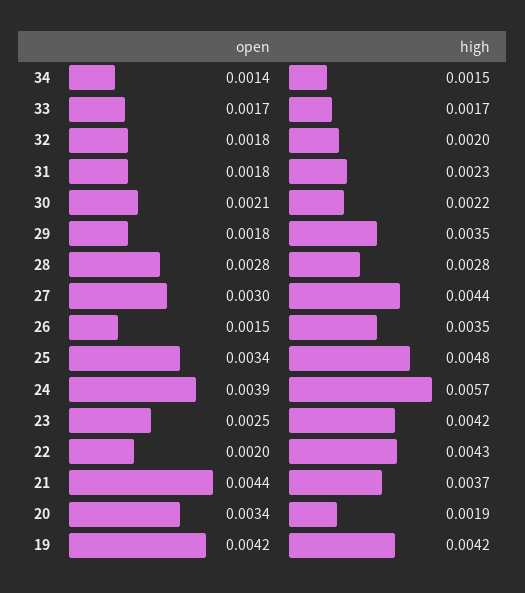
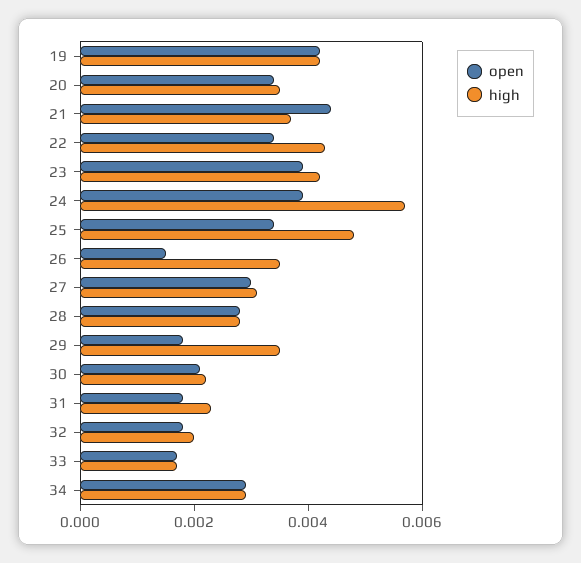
open, 34: 0.0014 -> 0.003
high, 34: 0.0015 -> 0.003
high, 27: 0.0044 -> 0.003
open, 23: 0.0025 -> 0.004
open, 22: 0.002 -> 0.0035
high, 20: 0.0019 -> 0.0035

